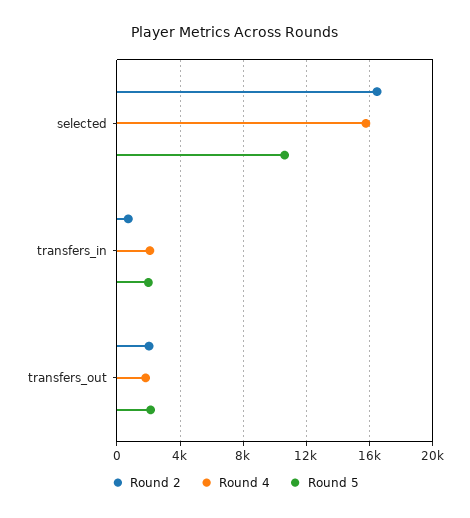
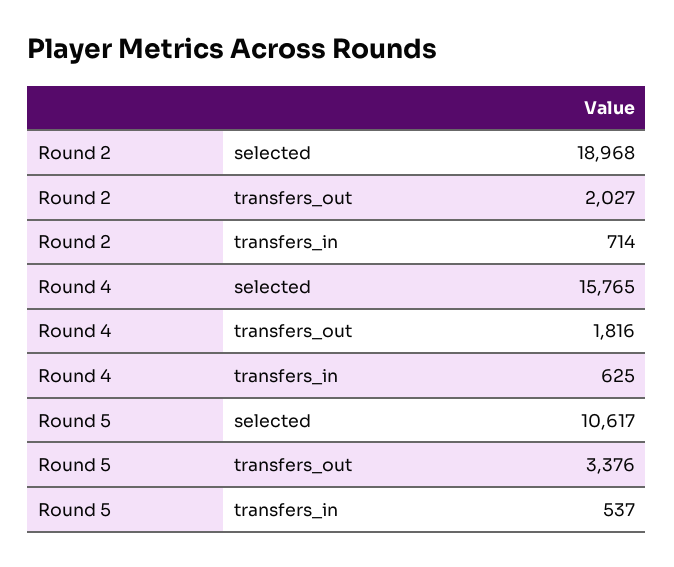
Round 2, selected: 16500 -> 18968
Round 4, transfers_in: 2000 -> 625
Round 5, transfers_in: 2000 -> 537
Round 5, transfers_out: 2000 -> 3376

